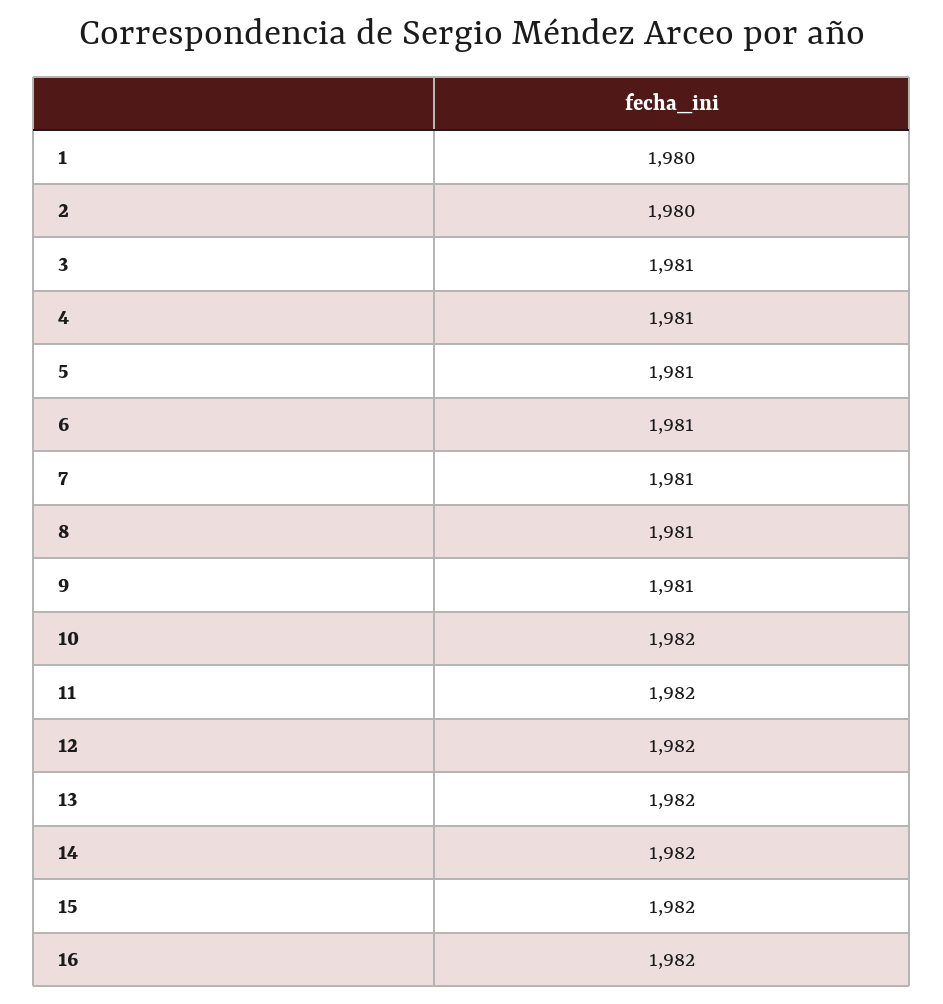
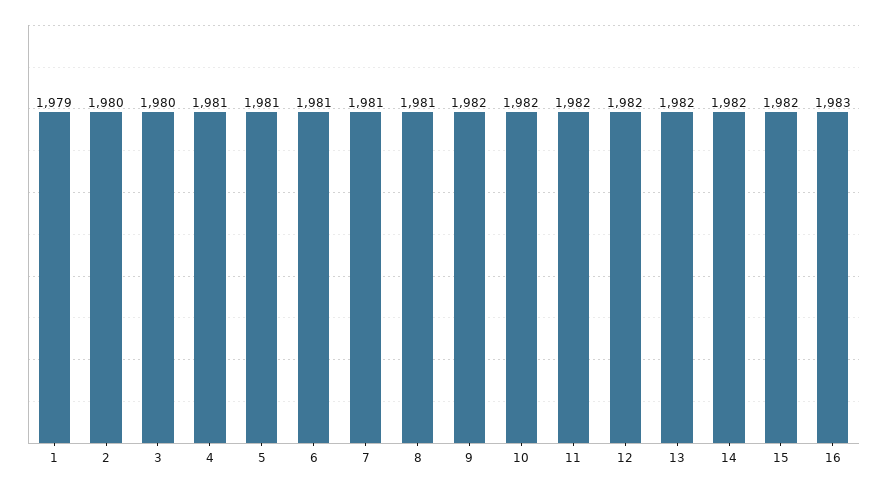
1: 1980 -> 1979
3: 1981 -> 1980
9: 1981 -> 1982
16: 1982 -> 1983

